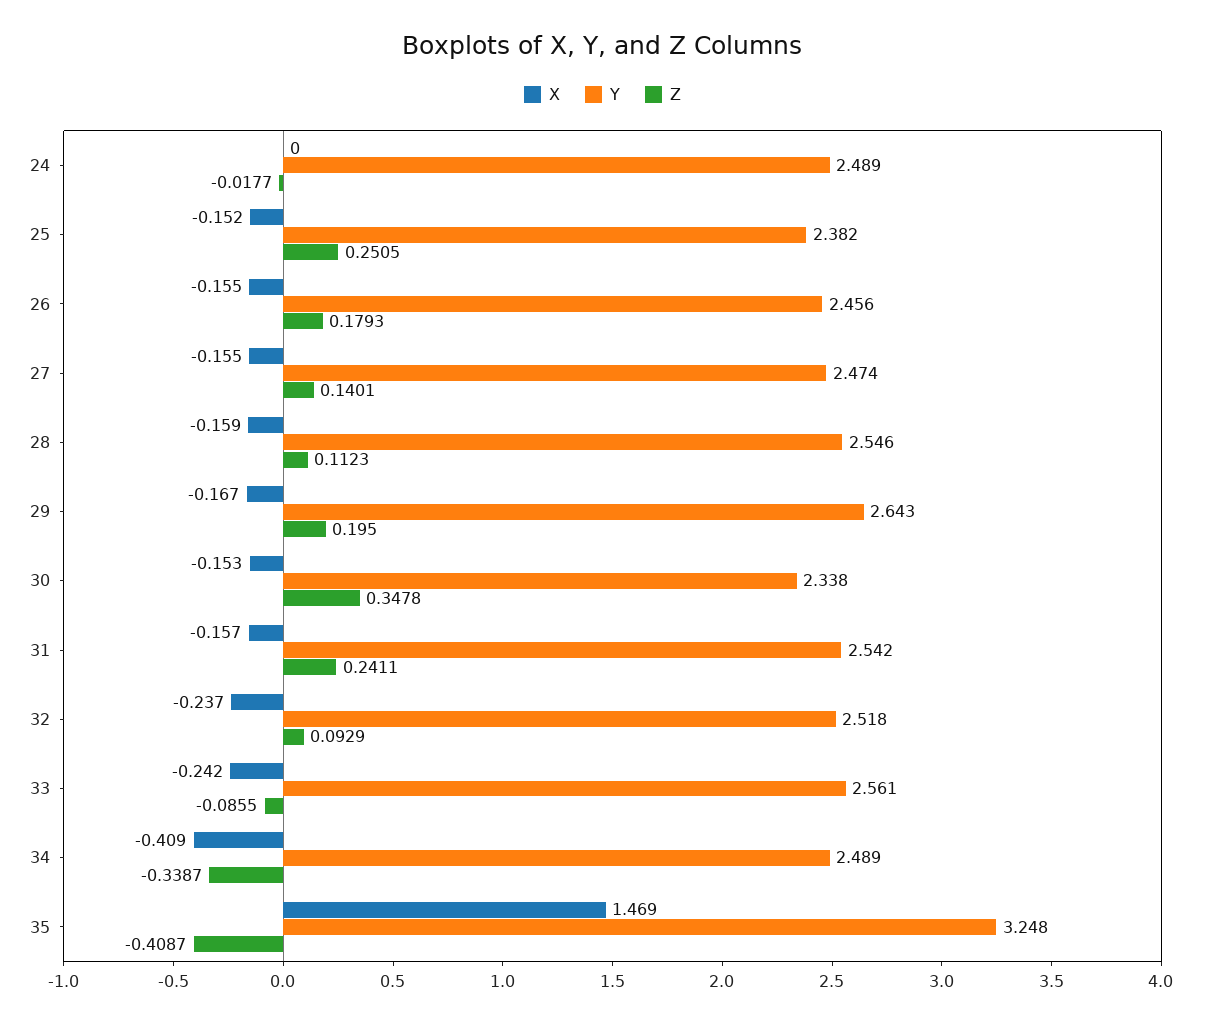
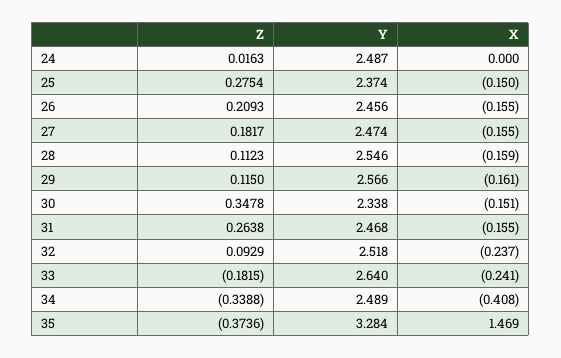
Y, 24: 2.489 -> 2.487
Z, 24: -0.0177 -> 0.0163
X, 25: -0.152 -> -0.15
Y, 25: 2.382 -> 2.374
Z, 25: 0.2505 -> 0.2754
Z, 26: 0.1793 -> 0.2093
Z, 27: 0.1401 -> 0.1817
X, 29: -0.167 -> -0.161
Y, 29: 2.643 -> 2.566
Z, 29: 0.195 -> 0.115
X, 30: -0.153 -> -0.151
X, 31: -0.157 -> -0.155
Y, 31: 2.542 -> 2.468
Z, 31: 0.2411 -> 0.2638
X, 33: -0.242 -> -0.241
Y, 33: 2.561 -> 2.64
Z, 33: -0.0855 -> -0.1815
X, 34: -0.409 -> -0.408
Z, 34: -0.3387 -> -0.3388
Y, 35: 3.248 -> 3.284
Z, 35: -0.4087 -> -0.3736

